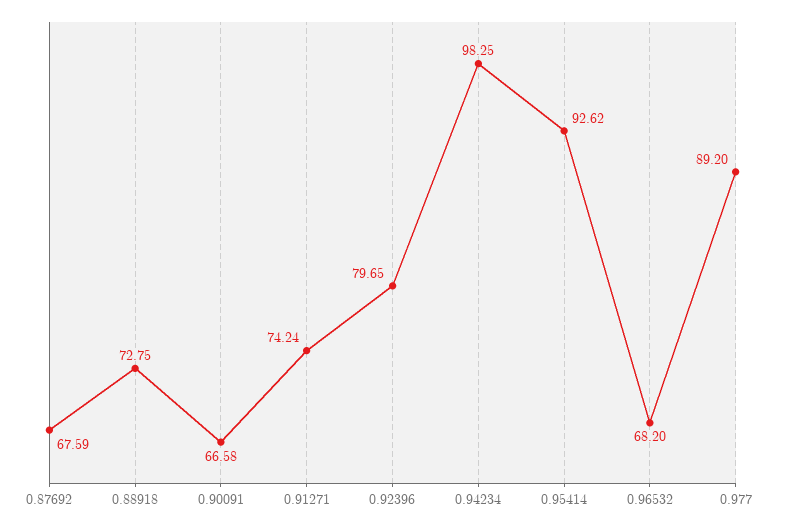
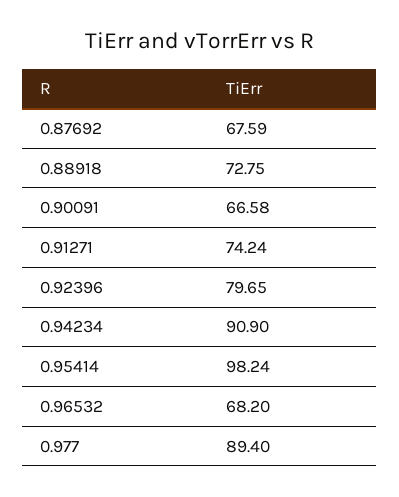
0.94234: 98.25 -> 90.9
0.95414: 92.62 -> 98.24
0.977: 89.2 -> 89.4

